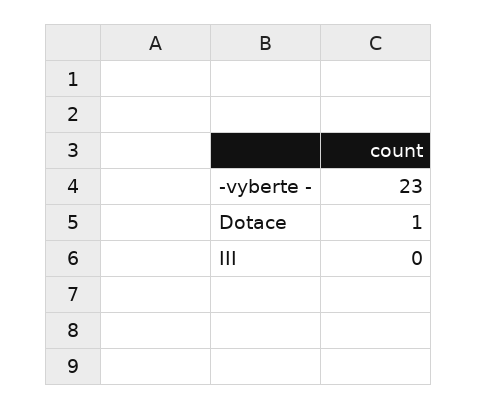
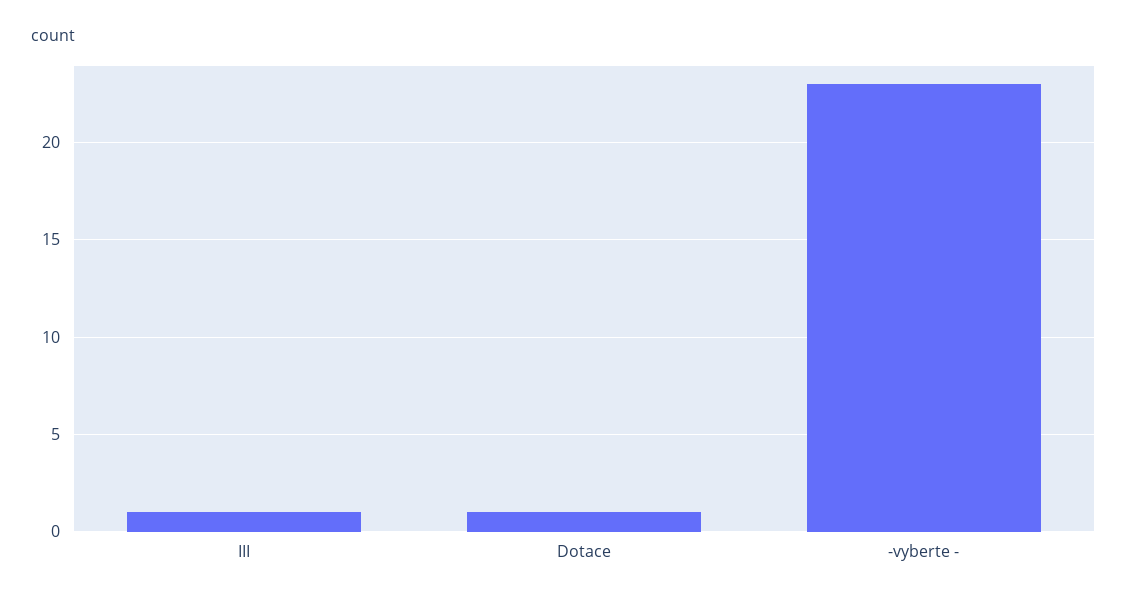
III: 0 -> 1

